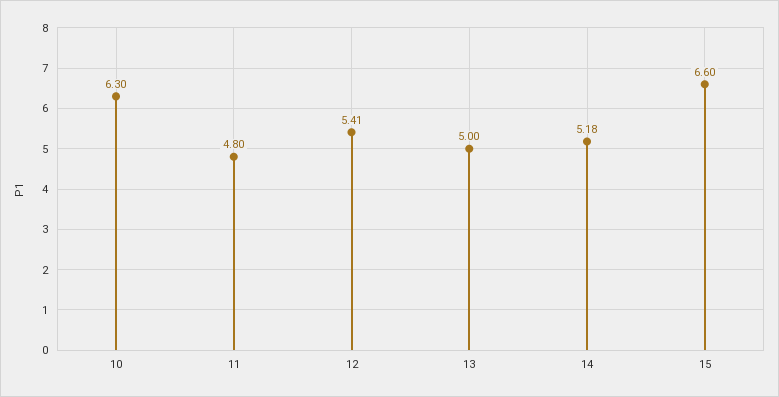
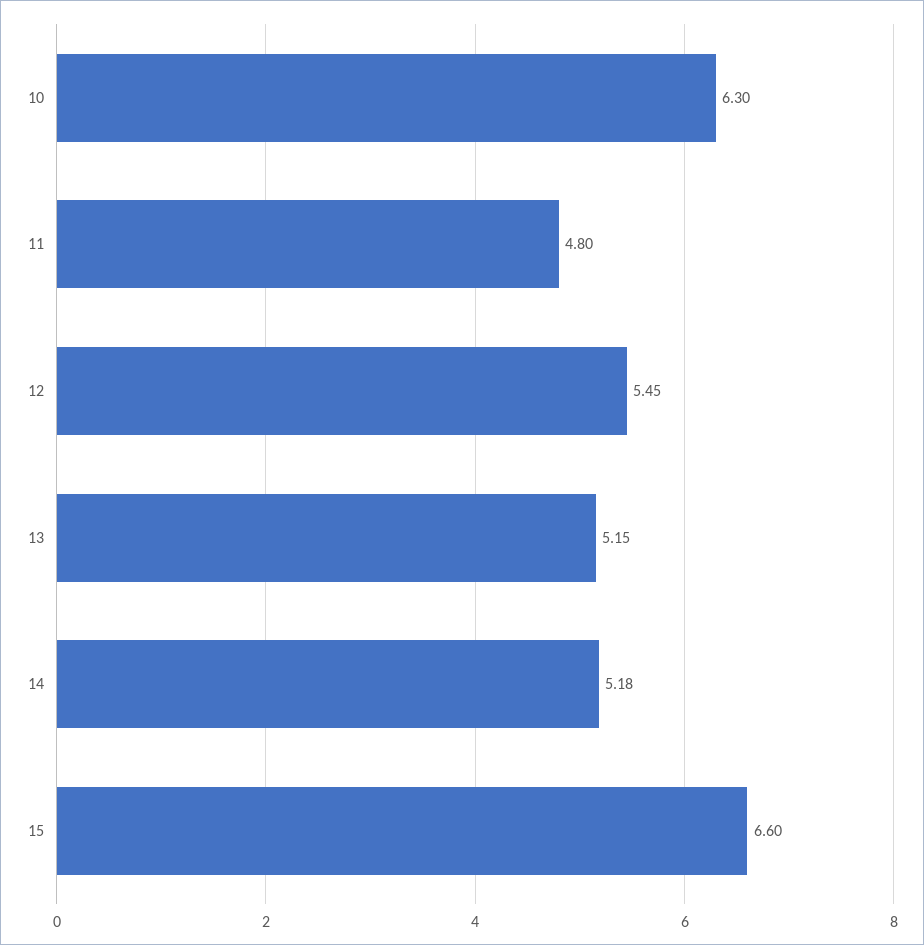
12: 5.41 -> 5.45
13: 5 -> 5.15

